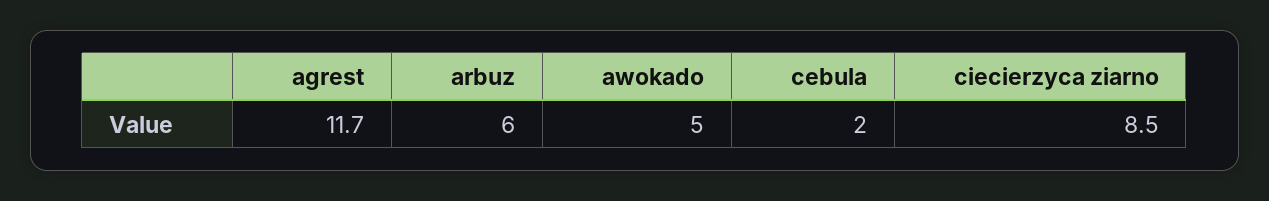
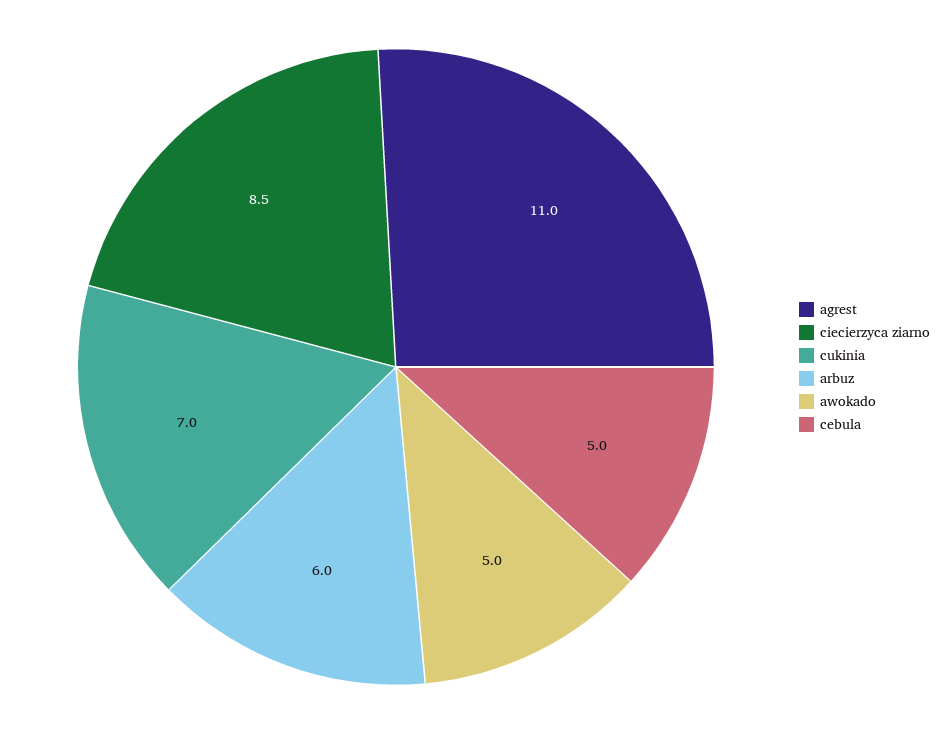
agrest: 11.7 -> 11
cebula: 2 -> 5
cukinia: none -> 7

